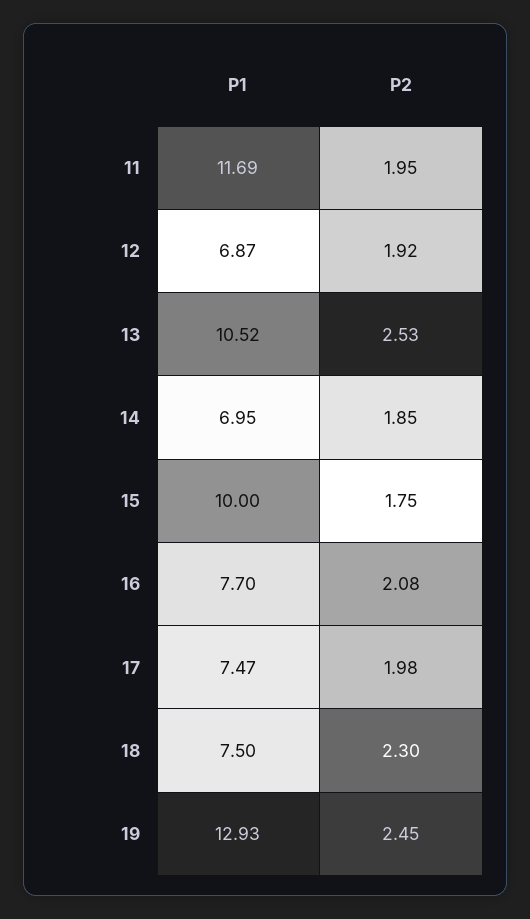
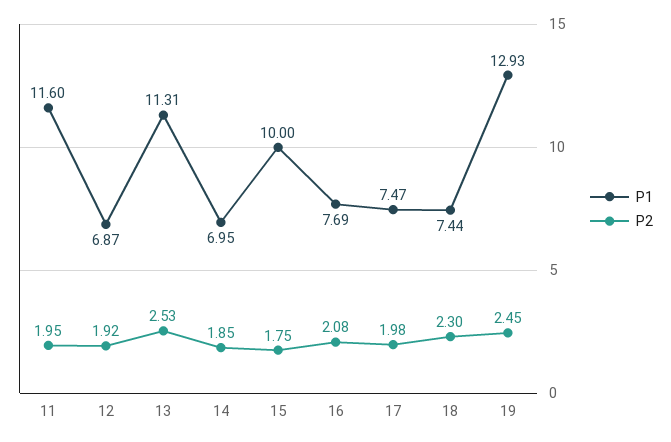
P1, 11: 11.69 -> 11.6
P1, 13: 10.52 -> 11.31
P1, 16: 7.7 -> 7.69
P1, 18: 7.5 -> 7.44

